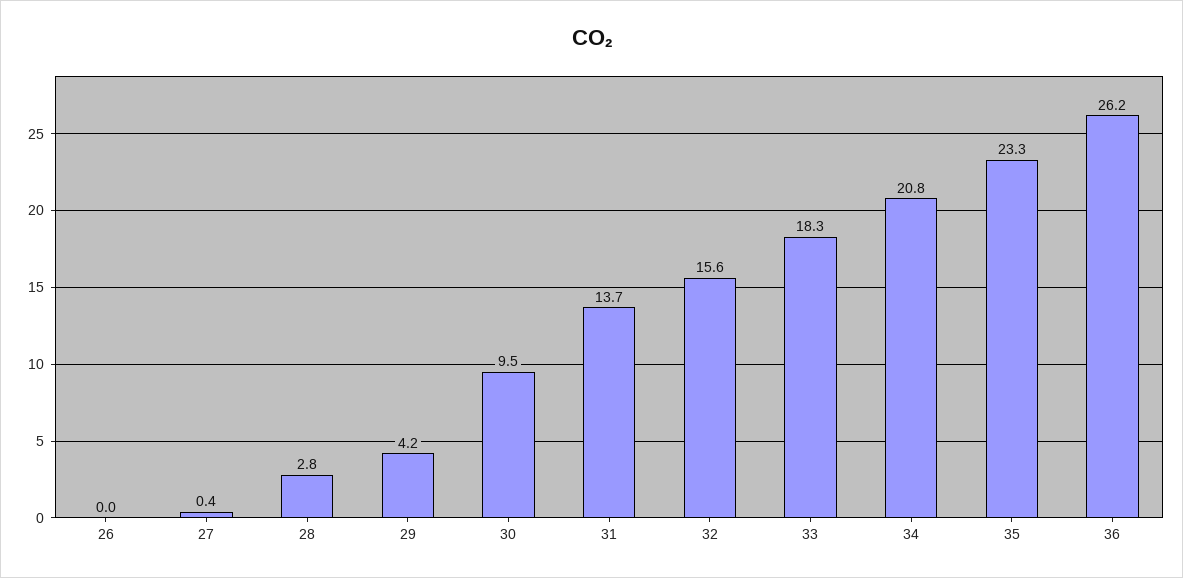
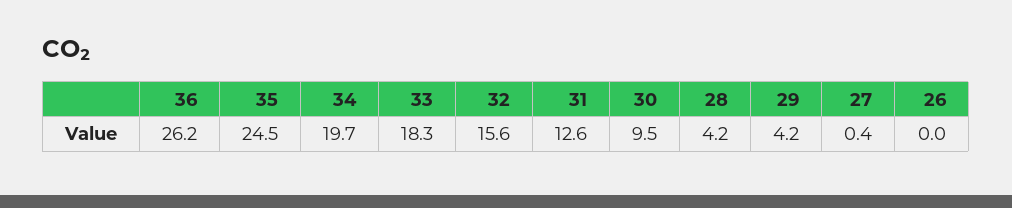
28: 2.8 -> 4.2
31: 13.7 -> 12.6
34: 20.8 -> 19.7
35: 23.3 -> 24.5

